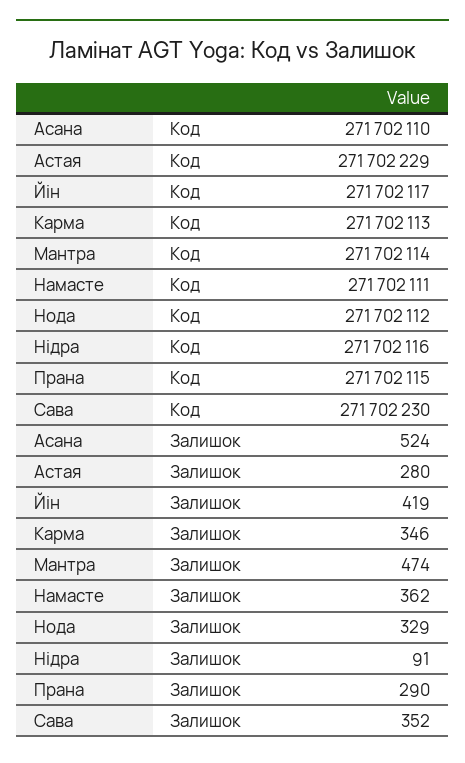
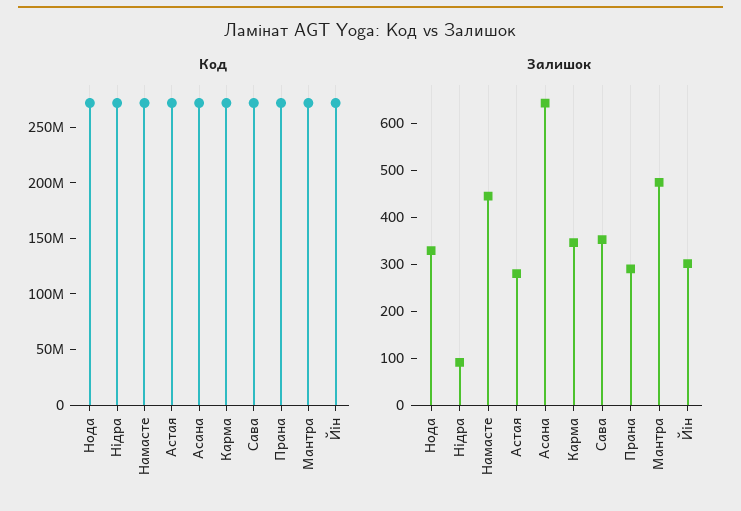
Залишок, Асана: 524 -> 640
Залишок, Йін: 419 -> 300
Залишок, Намасте: 362 -> 440

